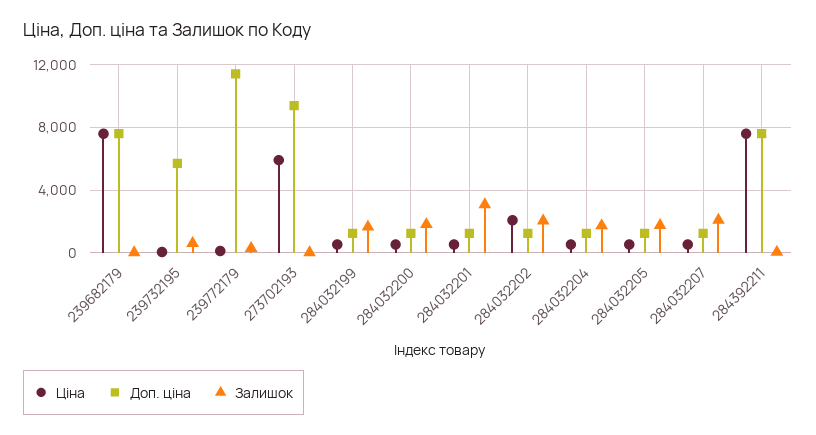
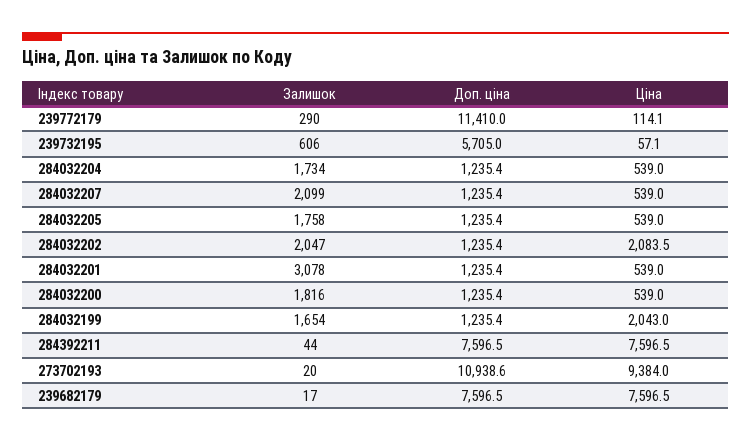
Ціна, 273702193: 6000 -> 9384
Доп. ціна, 273702193: 9500 -> 10938.6
Ціна, 284032199: 500 -> 2043

